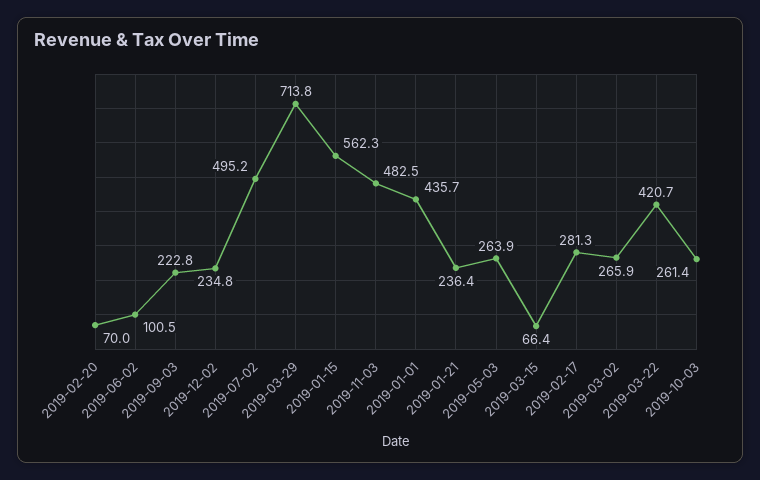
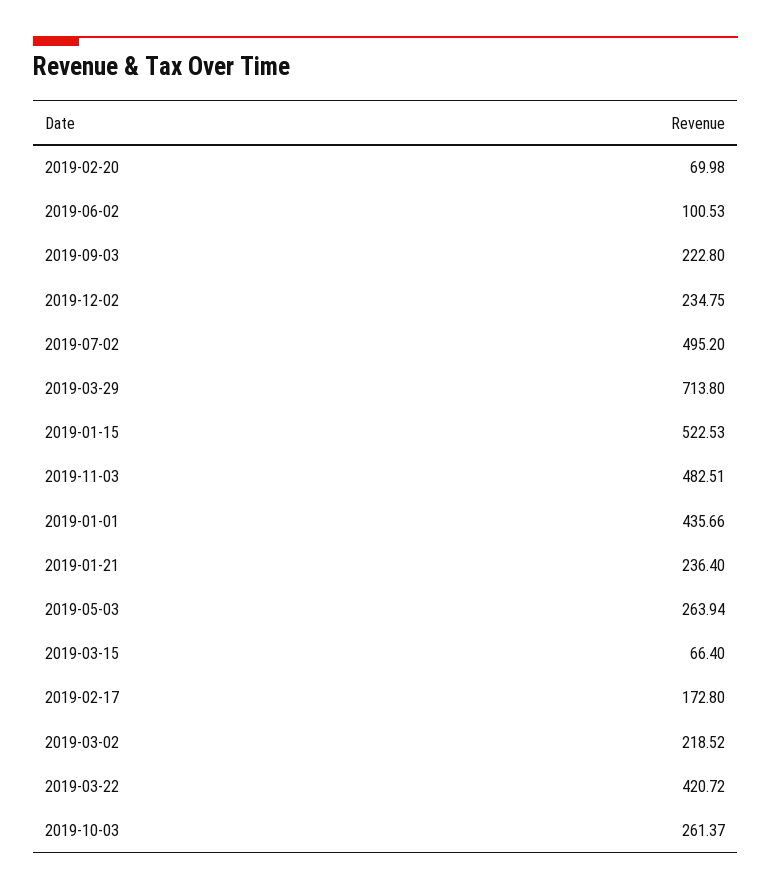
2019-01-15: 562.3 -> 522.53
2019-02-17: 281.3 -> 172.8
2019-03-02: 265.9 -> 218.52

